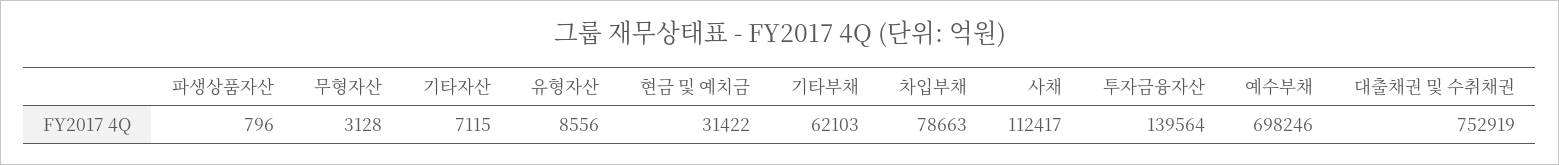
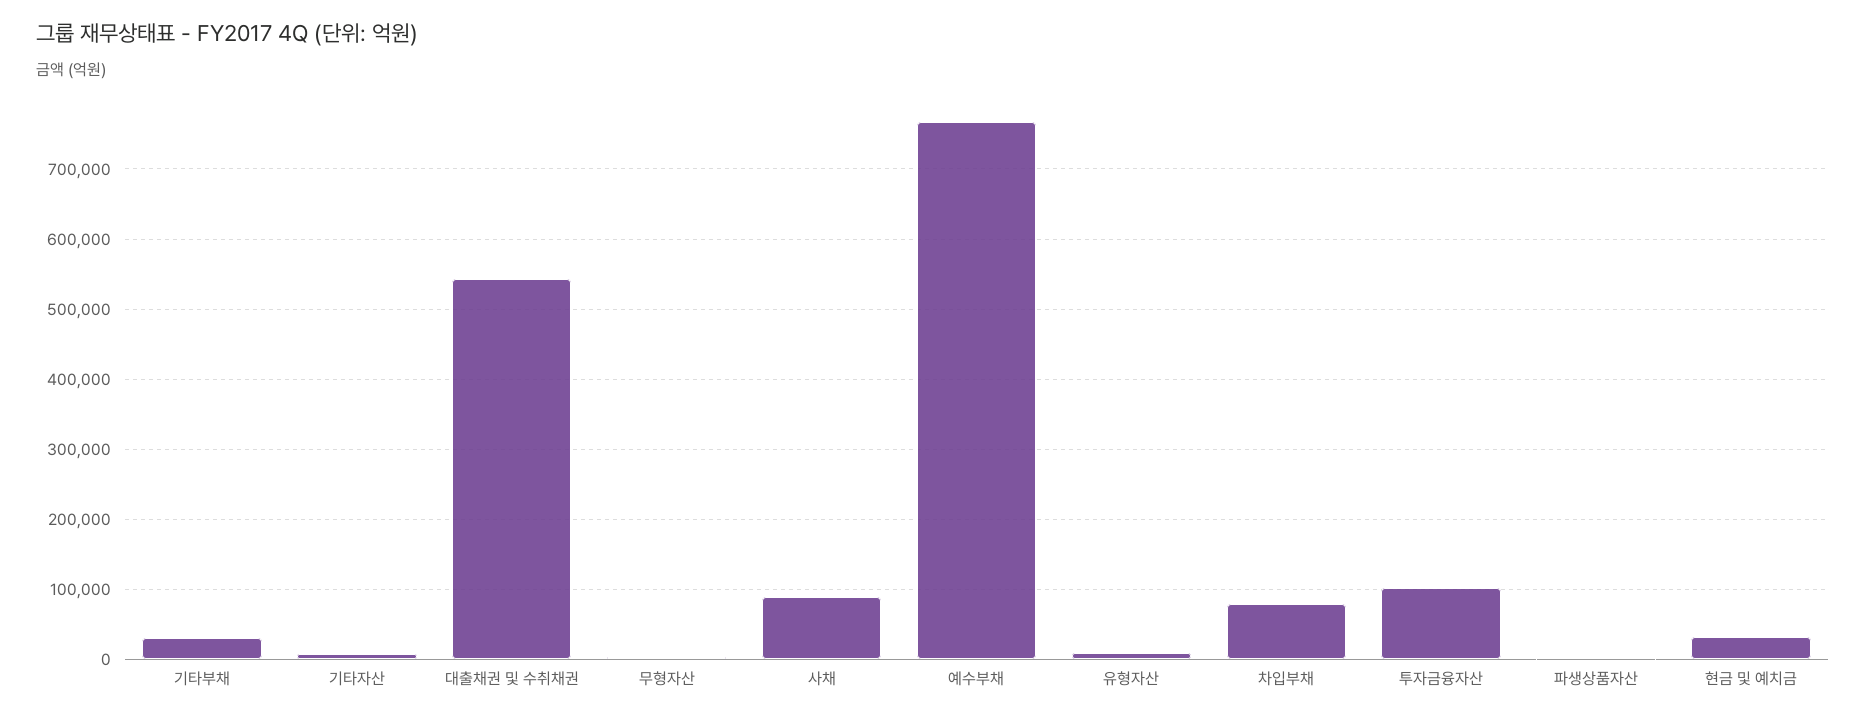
기타부채: 62103 -> 30000
사채: 112417 -> 90000
투자금융자산: 139564 -> 100000
예수부채: 698246 -> 770000
대출채권 및 수취채권: 752919 -> 540000

